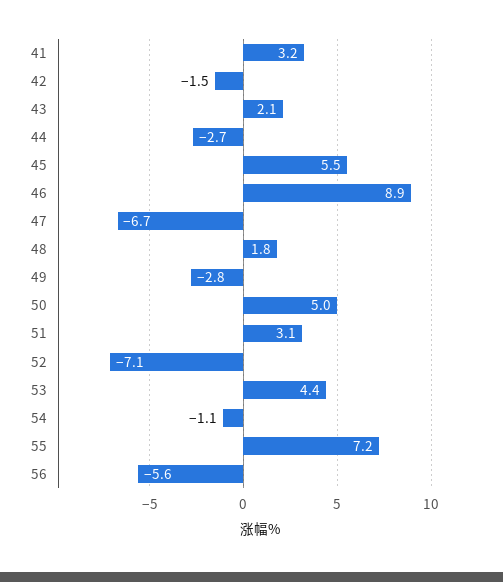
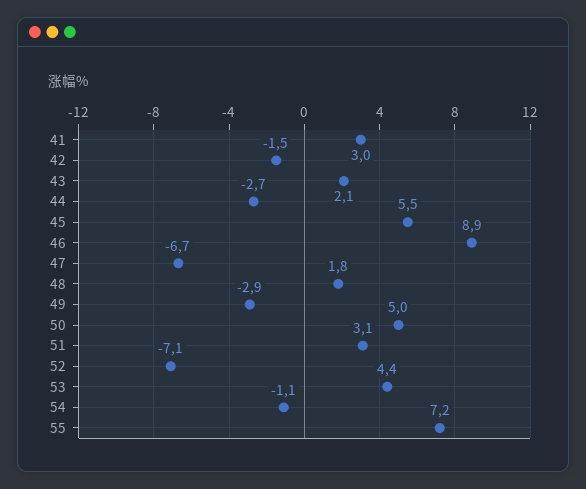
41: 3.2 -> 3
49: -2.8 -> -2.9
56: -5.6 -> none

